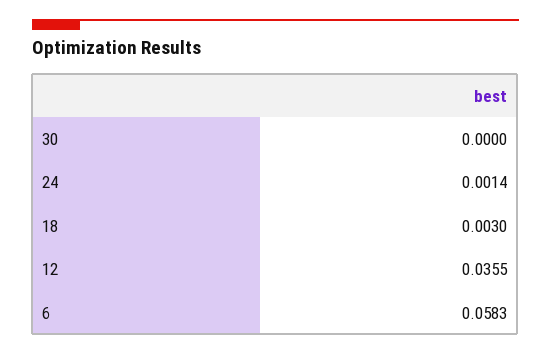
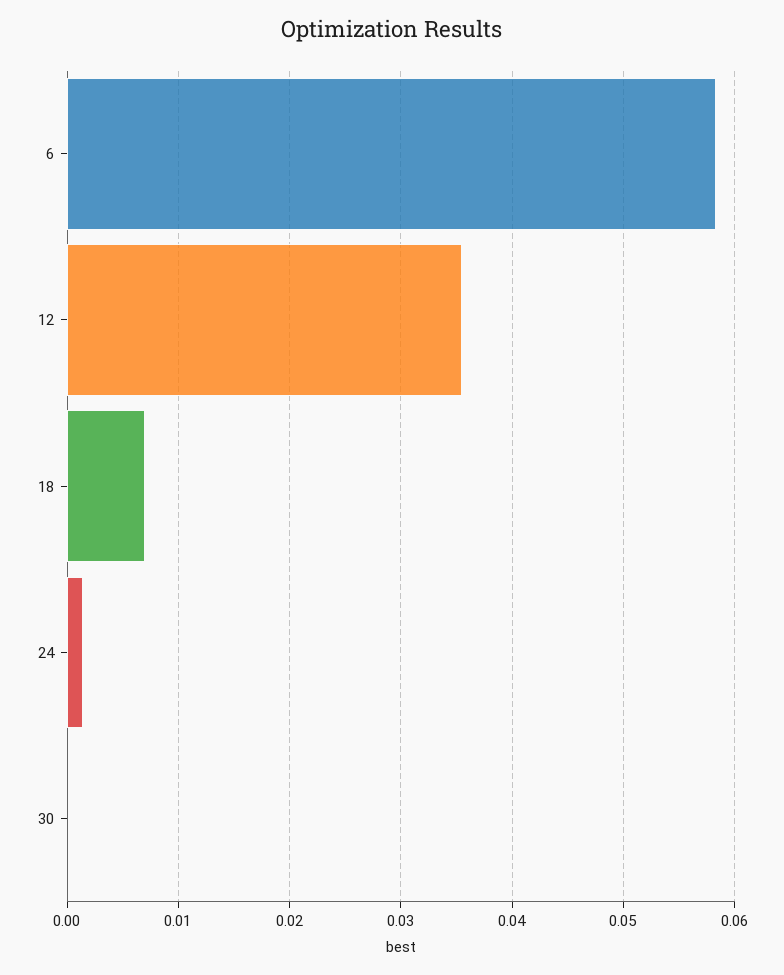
18: 0.003 -> 0.007

